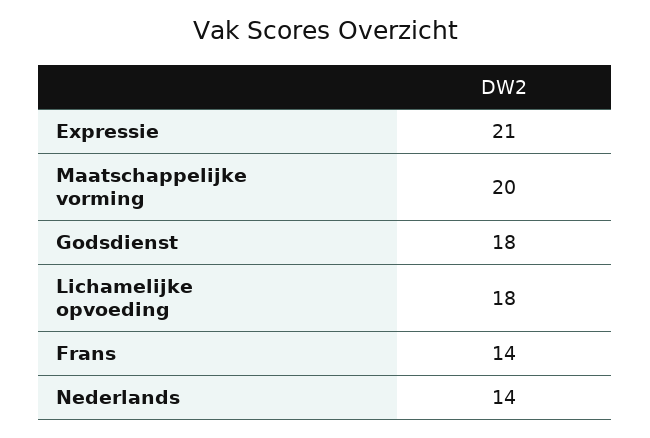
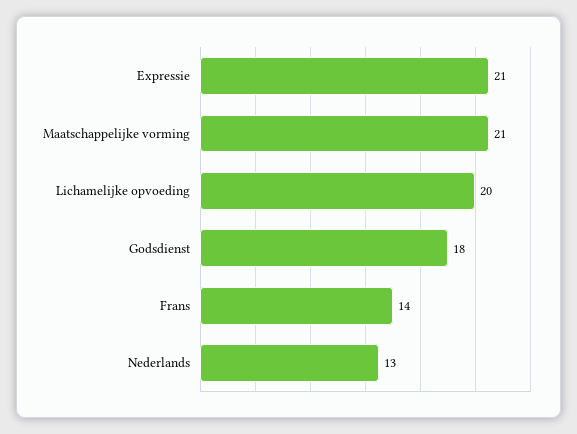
Maatschappelijke vorming: 20 -> 21
Lichamelijke opvoeding: 18 -> 20
Nederlands: 14 -> 13

